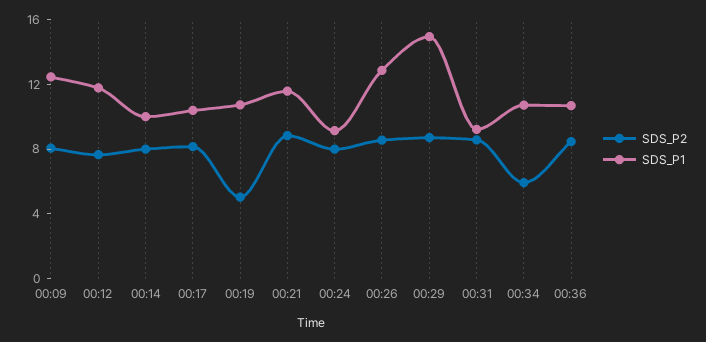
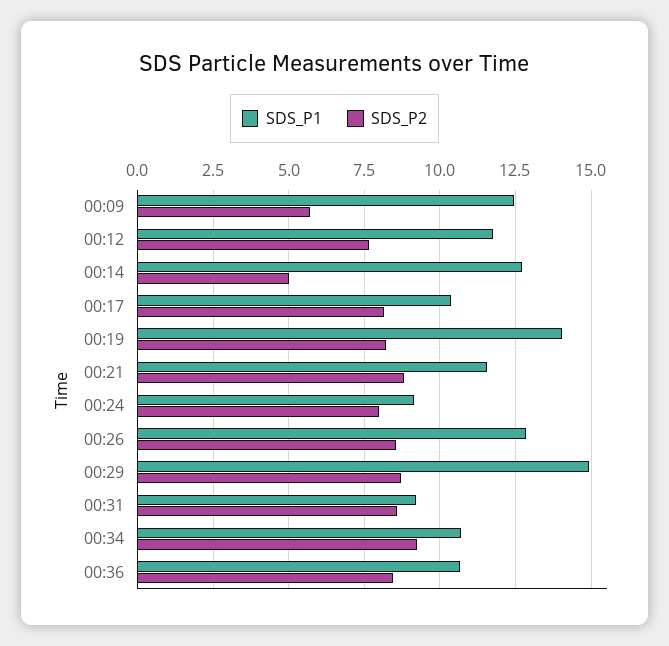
SDS_P2, 00:09: 8 -> 5.75
SDS_P2, 00:14: 8 -> 5
SDS_P1, 00:14: 10 -> 12.75
SDS_P2, 00:19: 5 -> 8.25
SDS_P1, 00:19: 11 -> 14
SDS_P2, 00:34: 6 -> 9.25

